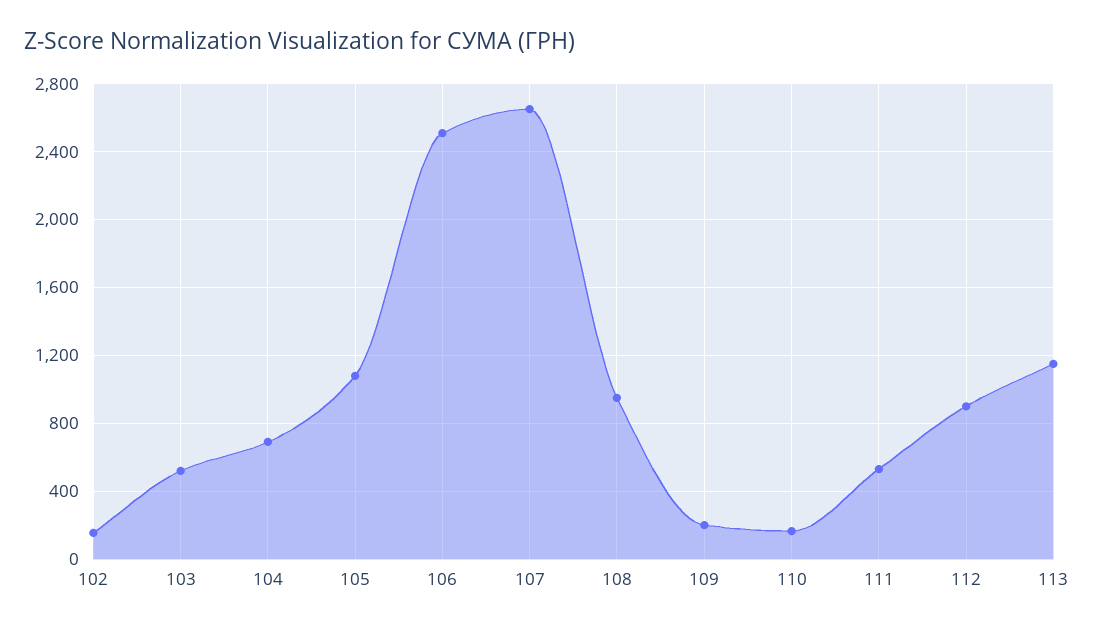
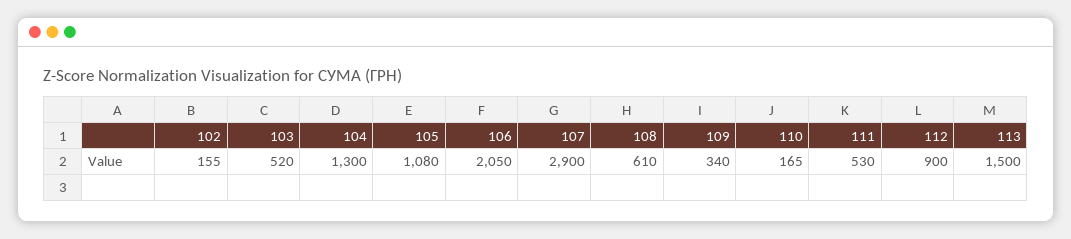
104: 700 -> 1300
106: 2500 -> 2050
107: 2650 -> 2900
108: 950 -> 610
109: 200 -> 340
113: 1150 -> 1500

